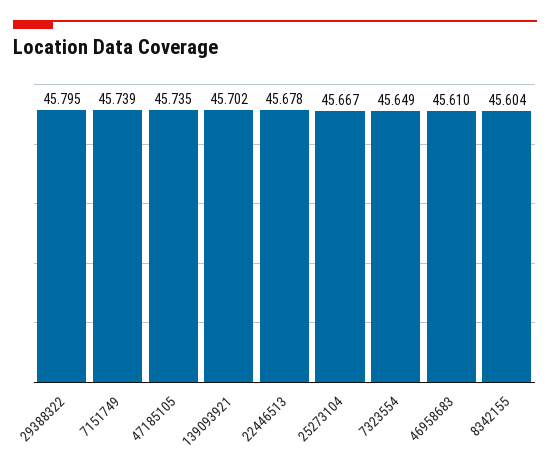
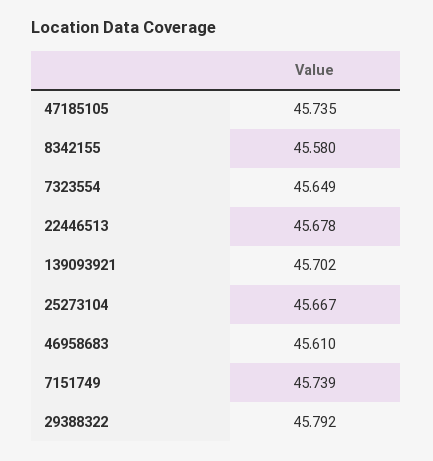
29388322: 45.795 -> 45.792
8342155: 45.604 -> 45.58

